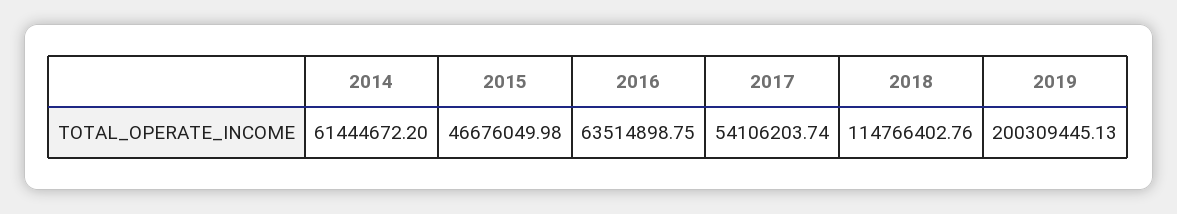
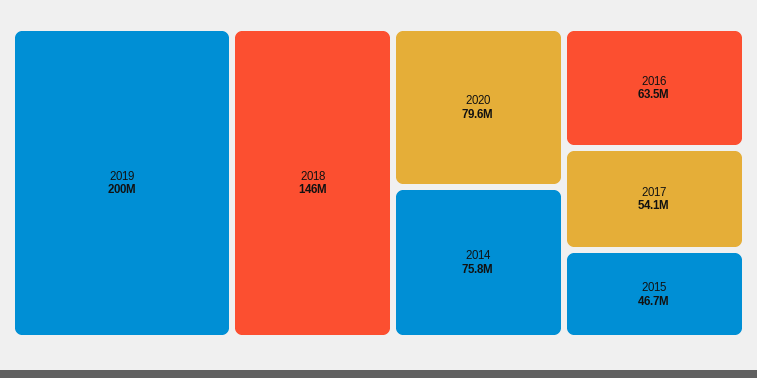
2014: 61444672.2 -> 75800000
2018: 114766402.76 -> 146000000
2020: none -> 79600000

